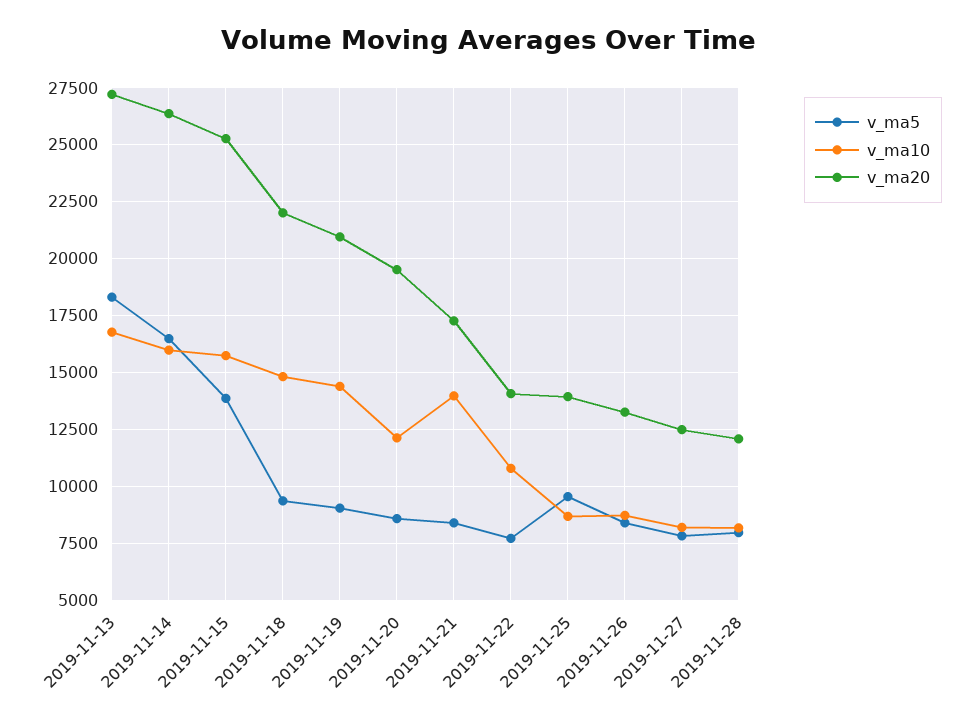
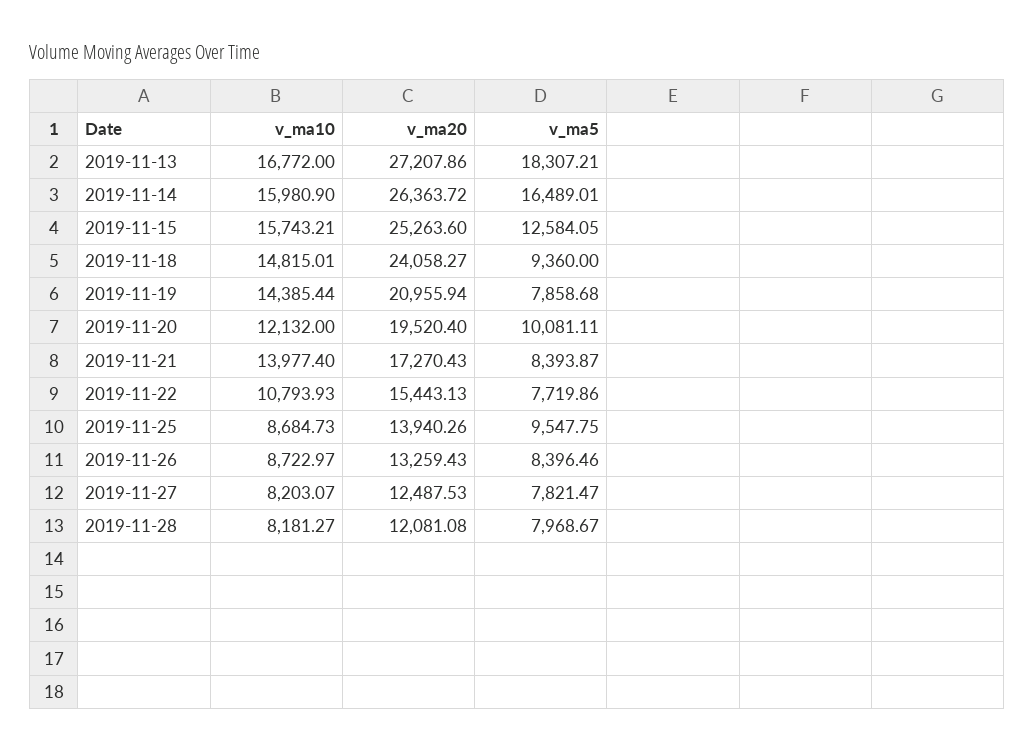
v_ma5, 2019-11-15: 14000 -> 12584.05
v_ma20, 2019-11-18: 22000 -> 24058.27
v_ma5, 2019-11-19: 9000 -> 7858.68
v_ma5, 2019-11-20: 8500 -> 10081.11
v_ma20, 2019-11-22: 14000 -> 15443.13

